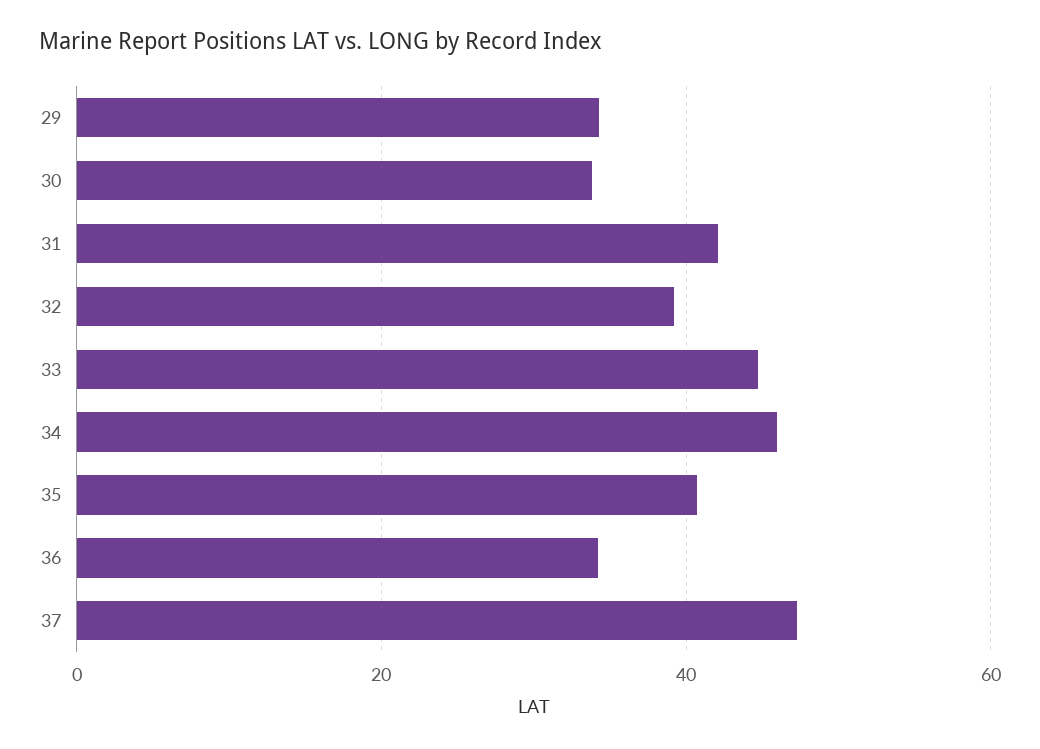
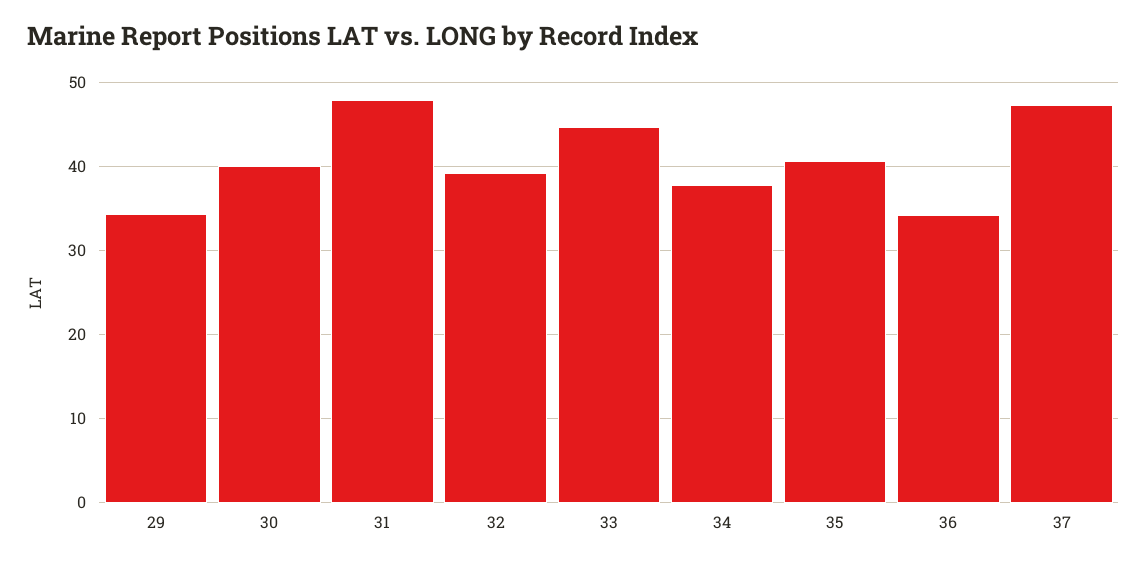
30: 34 -> 40
31: 42 -> 48
34: 46 -> 38

